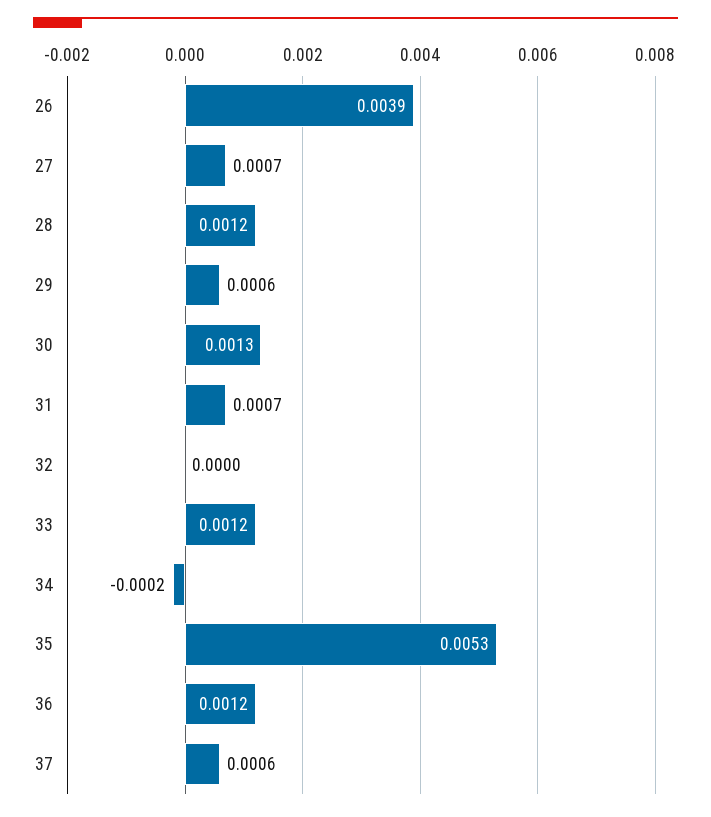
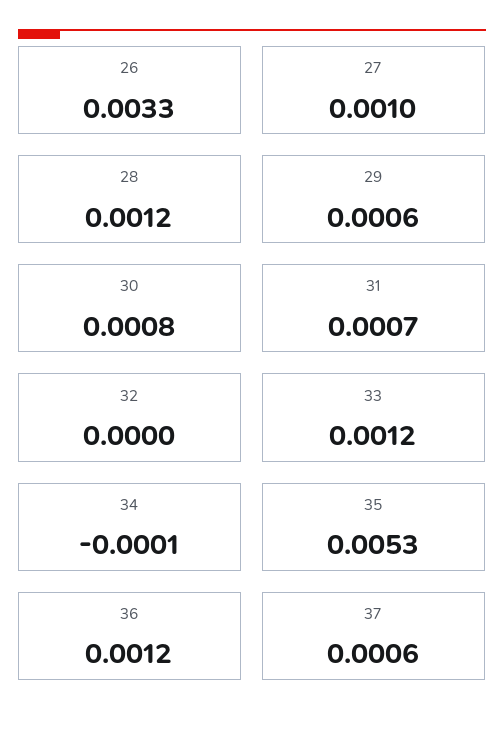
26: 0.0039 -> 0.0033
27: 0.0007 -> 0.001
30: 0.0013 -> 0.0008
34: -0.0002 -> -0.0001

